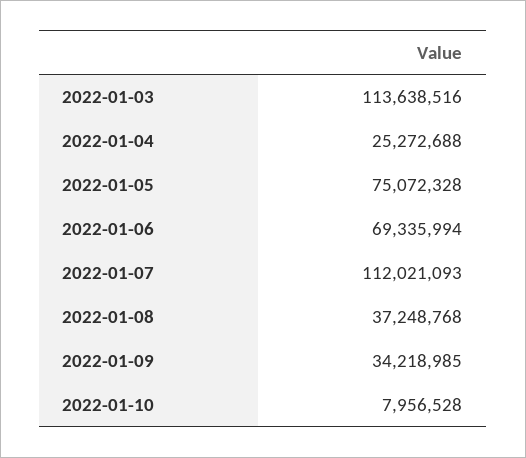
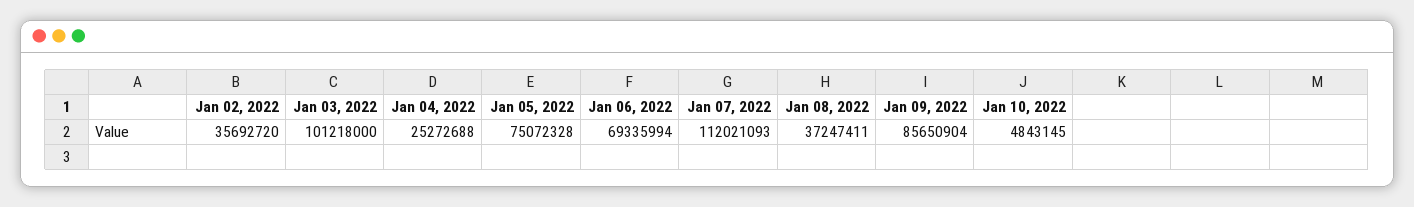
2022-01-03: 113638516 -> 101218000
2022-01-08: 37248768 -> 37247411
2022-01-09: 34218985 -> 85650904
2022-01-10: 7956528 -> 4843145
Jan 02, 2022: none -> 35692720

